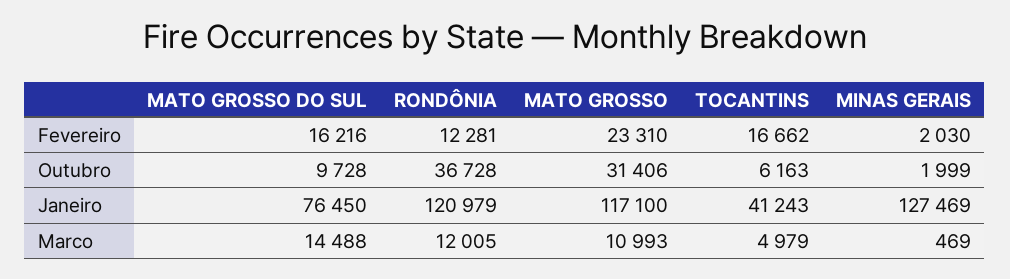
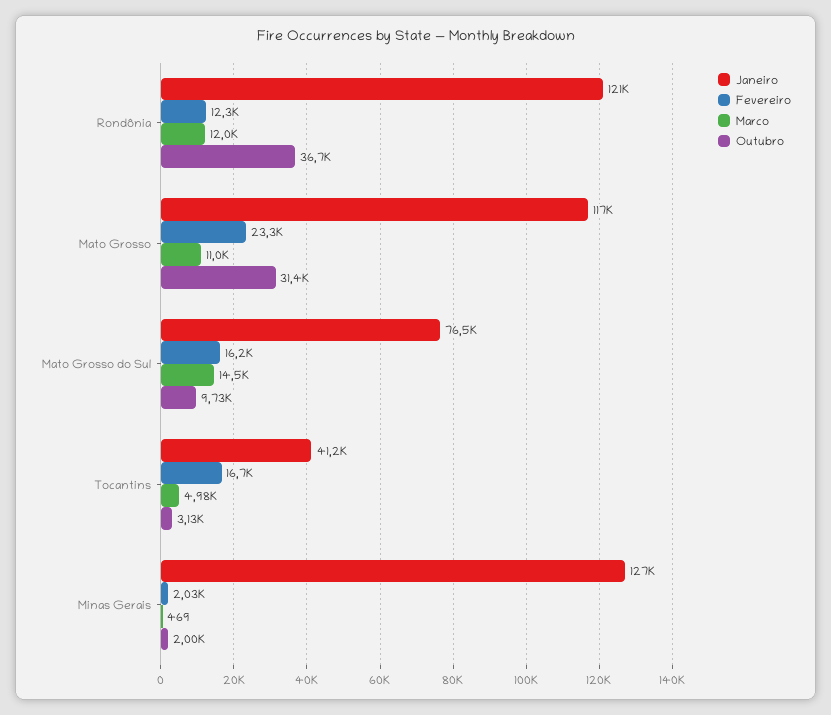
Outubro, TOCANTINS: 6163 -> 3130

